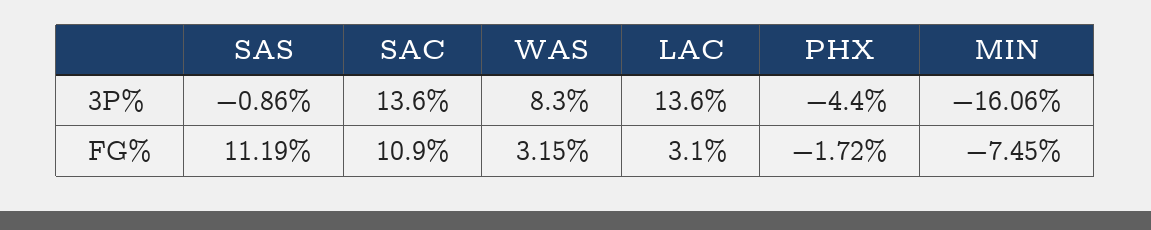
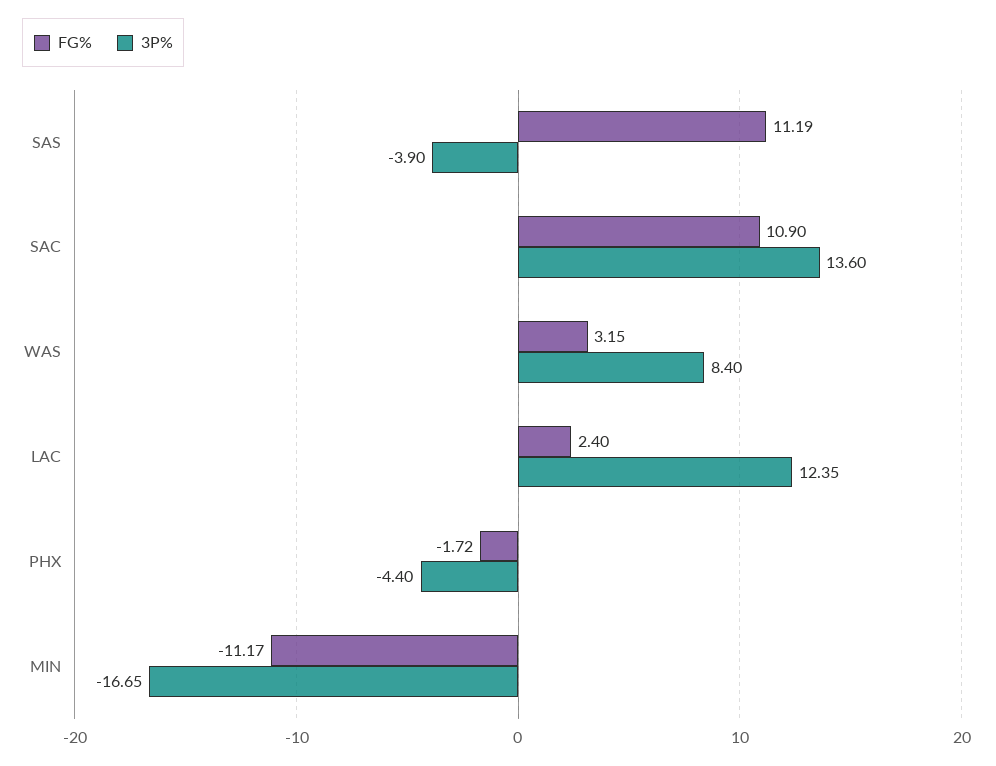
3P%, SAS: -0.86 -> -3.9
3P%, WAS: 8.3 -> 8.4
3P%, LAC: 13.6 -> 12.35
3P%, MIN: -16.06 -> -16.65
FG%, LAC: 3.1 -> 2.4
FG%, MIN: -7.45 -> -11.17

